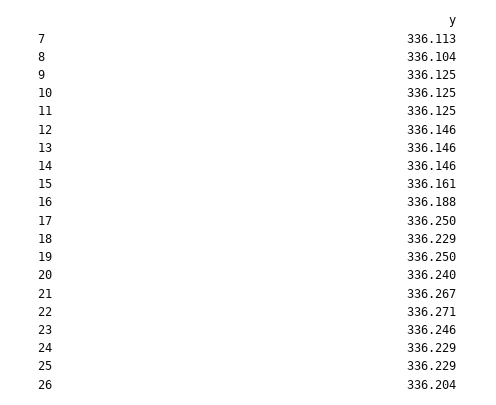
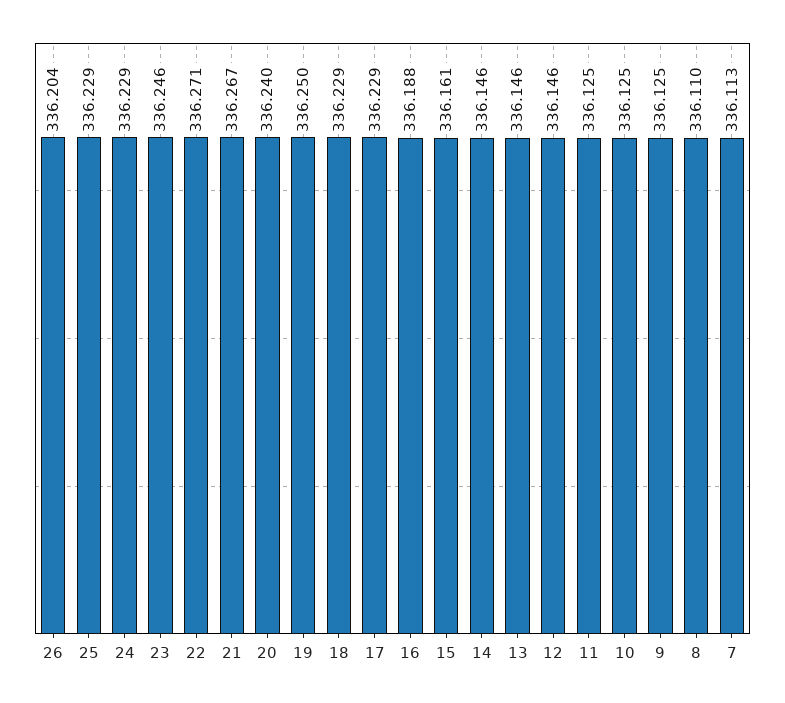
8: 336.104 -> 336.11
17: 336.25 -> 336.229

